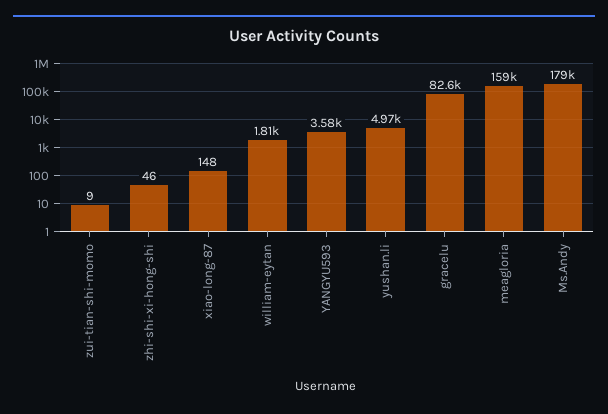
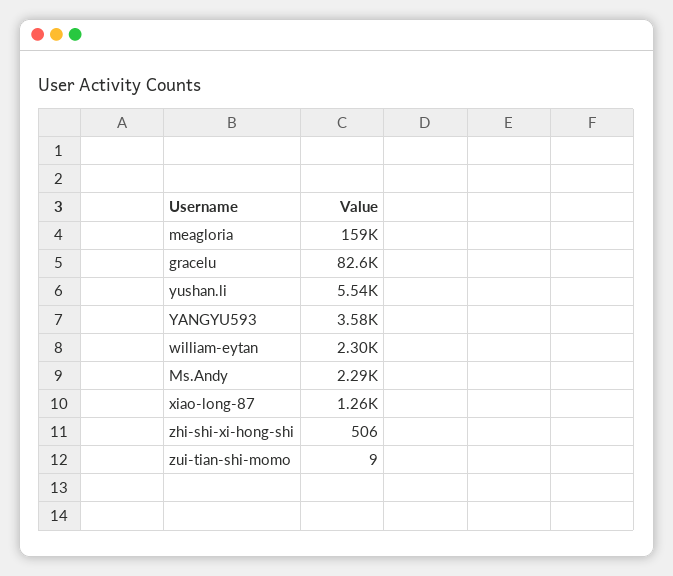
zhi-shi-xi-hong-shi: 46 -> 506
xiao-long-87: 148 -> 1260
william-eytan: 1810 -> 2300
yushan.li: 4970 -> 5540
Ms.Andy: 179000 -> 2290

